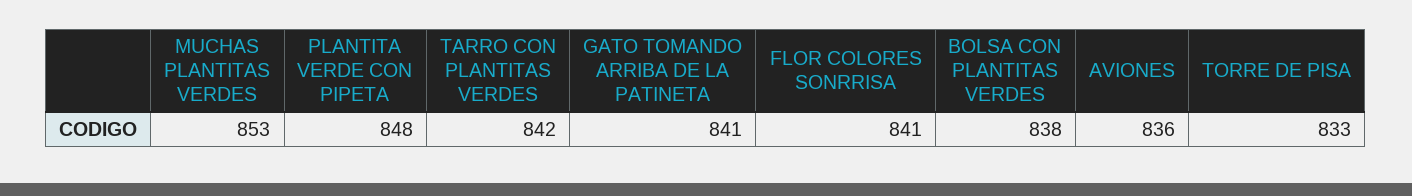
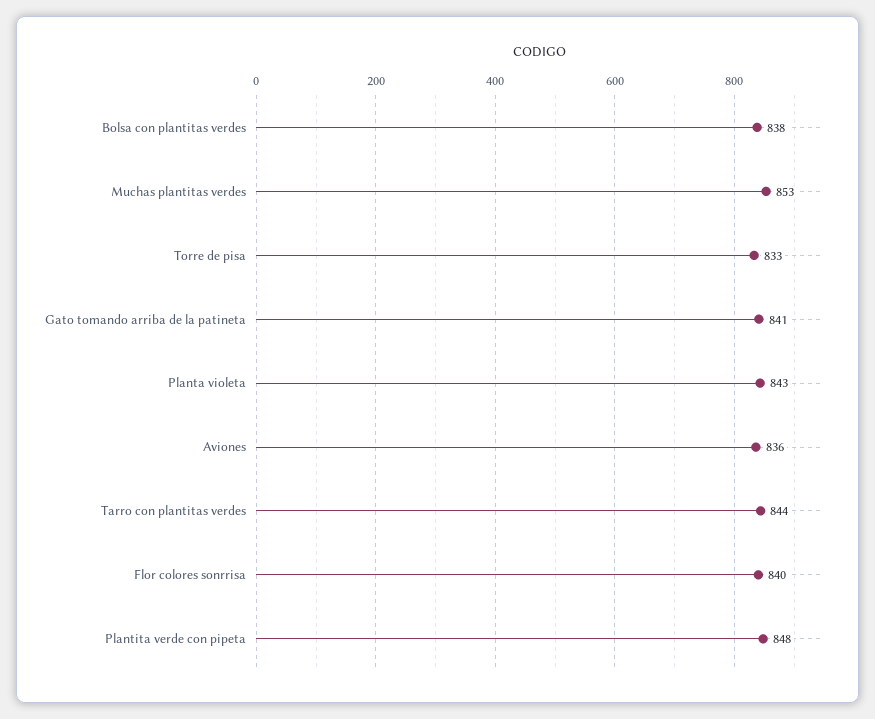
TARRO CON PLANTITAS VERDES: 842 -> 844
FLOR COLORES SONRRISA: 841 -> 840
Planta violeta: none -> 843

